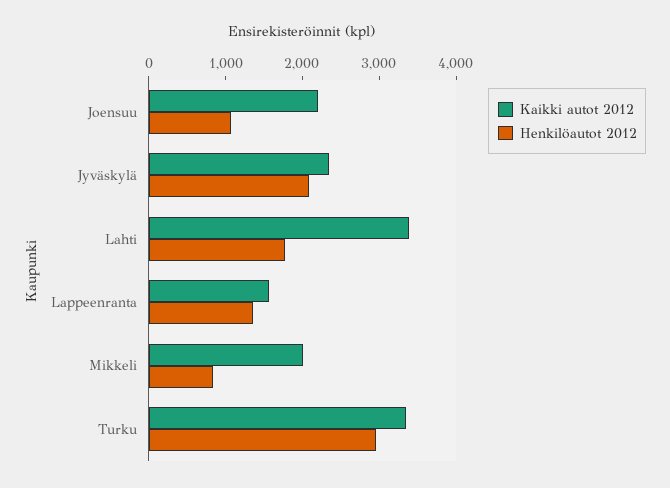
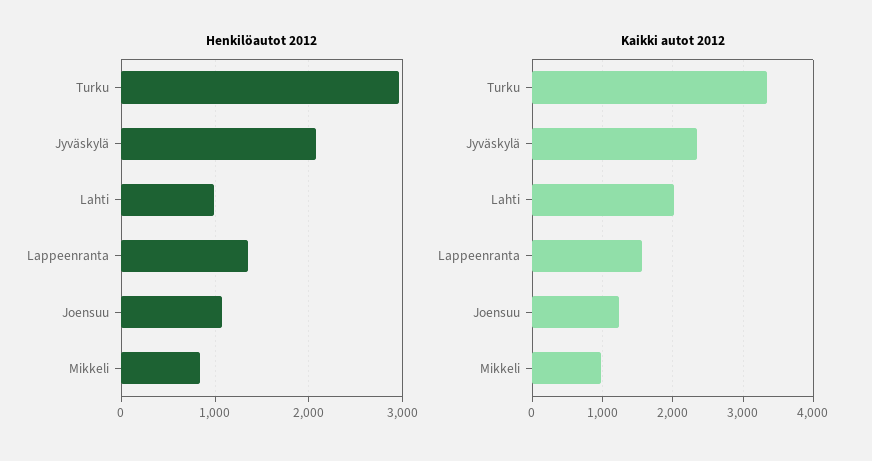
Kaikki autot 2012, Joensuu: 2200 -> 1200
Kaikki autot 2012, Lahti: 3400 -> 2000
Henkilöautot 2012, Lahti: 1800 -> 1000
Kaikki autot 2012, Mikkeli: 2000 -> 1000

